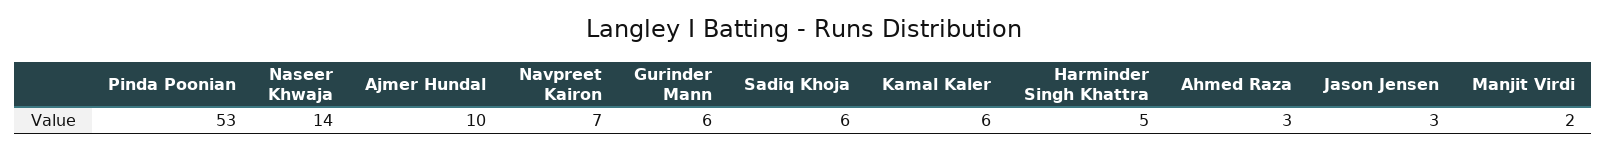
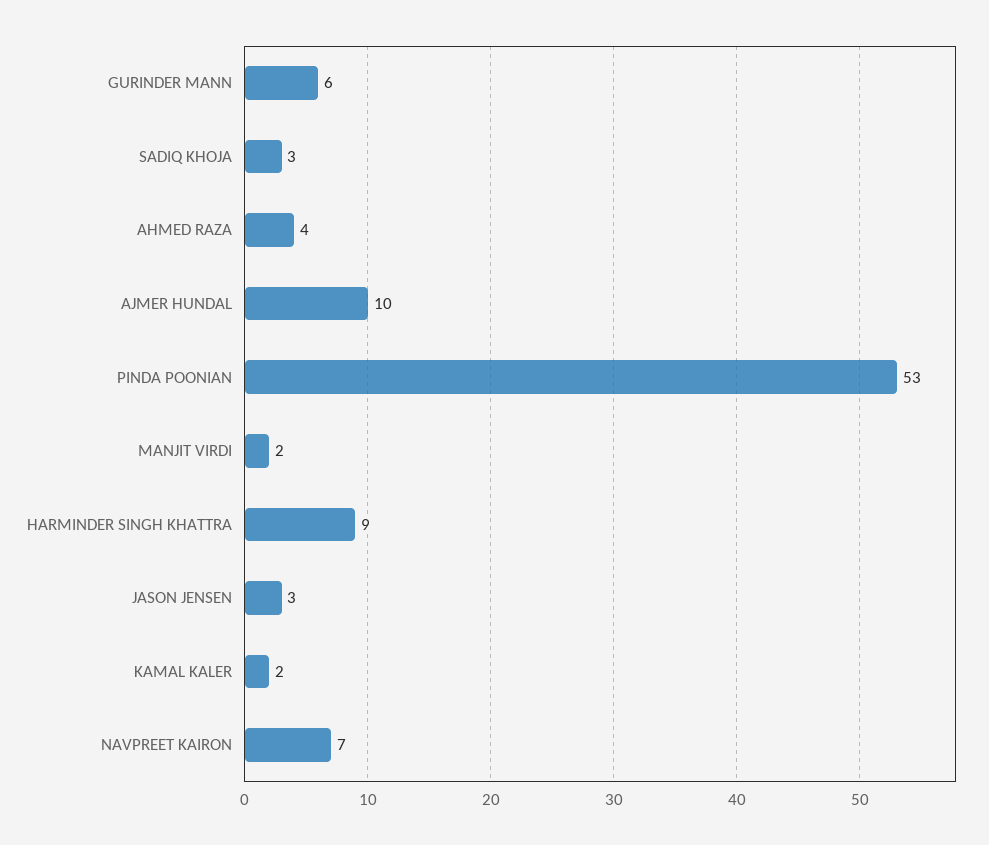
Naseer Khwaja: 14 -> none
Sadiq Khoja: 6 -> 3
Kamal Kaler: 6 -> 2
Harminder Singh Khattra: 5 -> 9
Ahmed Raza: 3 -> 4

